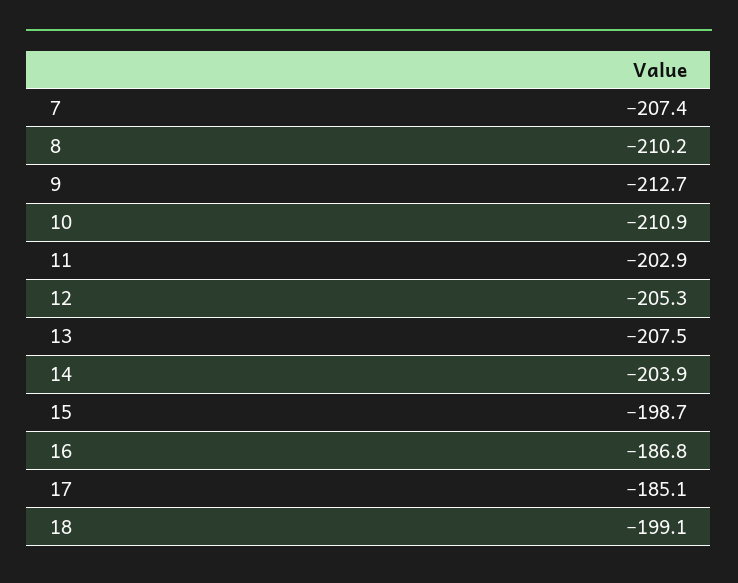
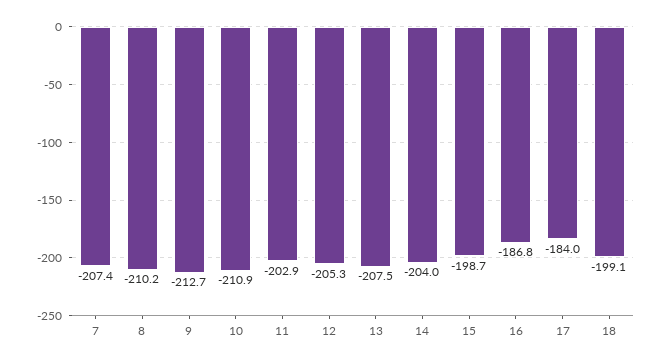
14: -203.9 -> -204
17: -185.1 -> -184

